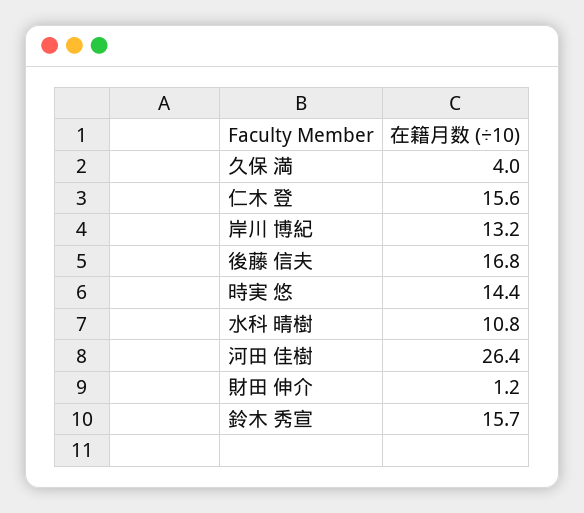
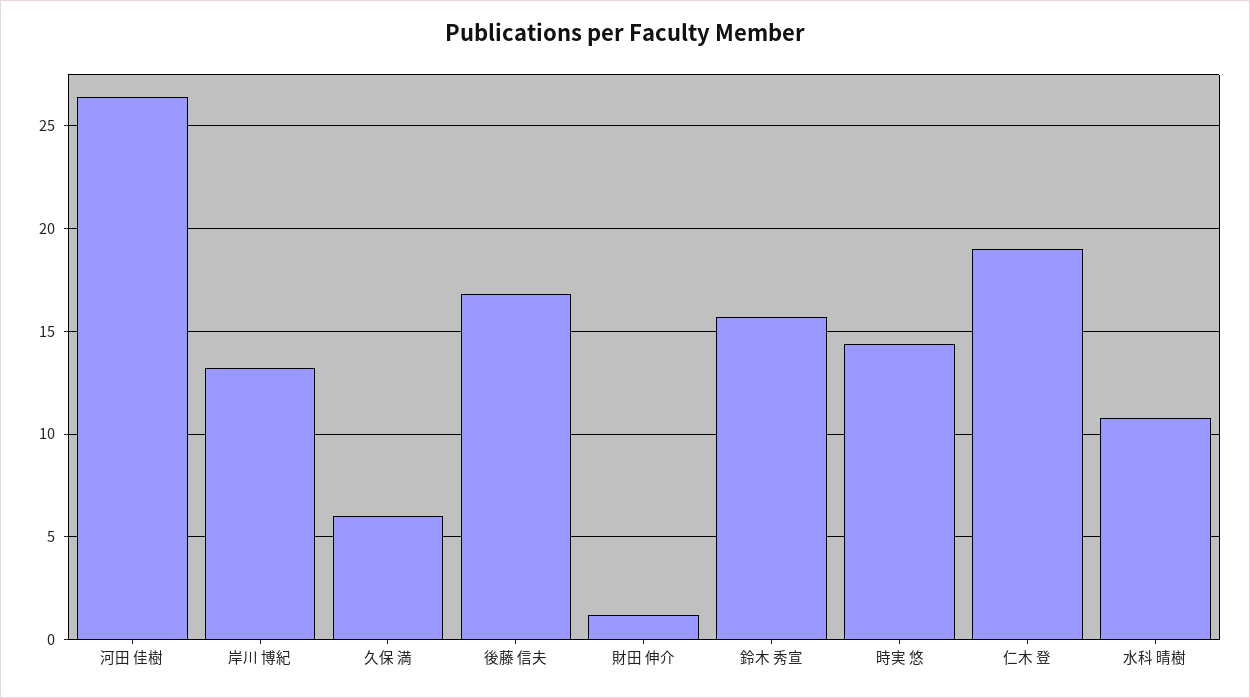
久保 満: 4 -> 6
仁木 登: 15.6 -> 19

